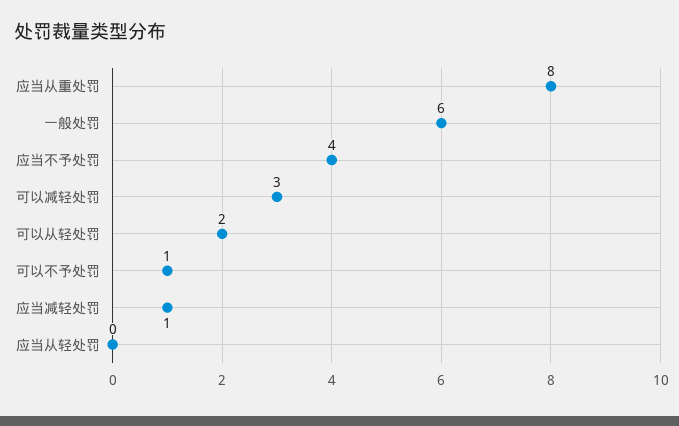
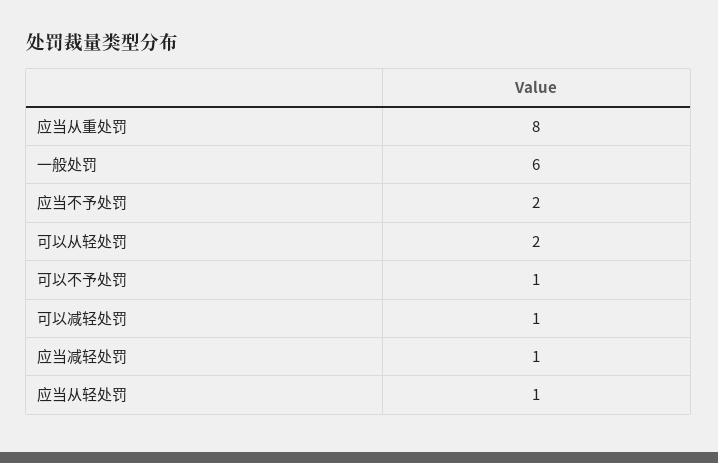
应当不予处罚: 4 -> 2
可以减轻处罚: 3 -> 1
应当从轻处罚: 0 -> 1

